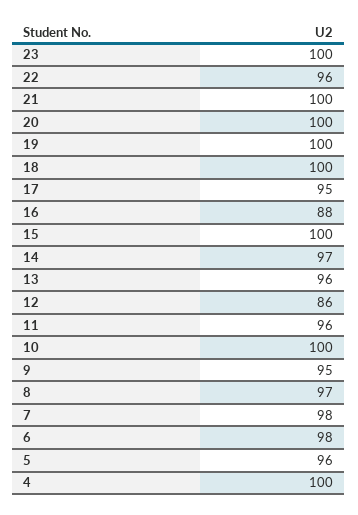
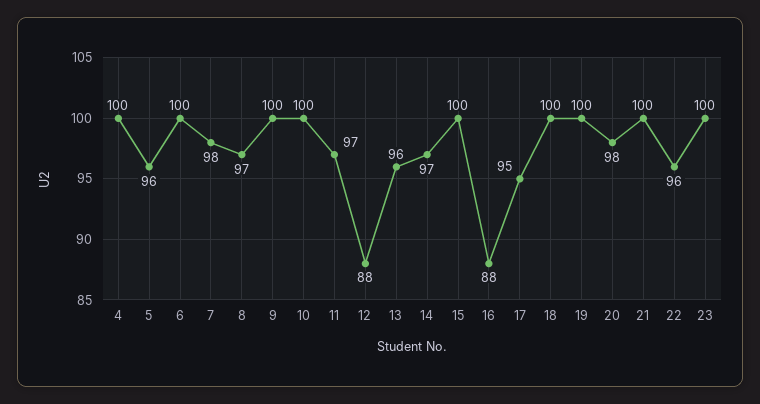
20: 100 -> 98
12: 86 -> 88
11: 96 -> 97
9: 95 -> 100
6: 98 -> 100

